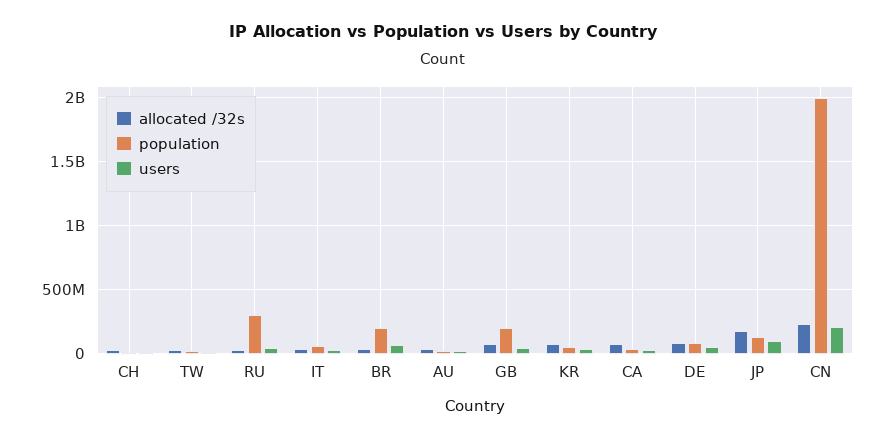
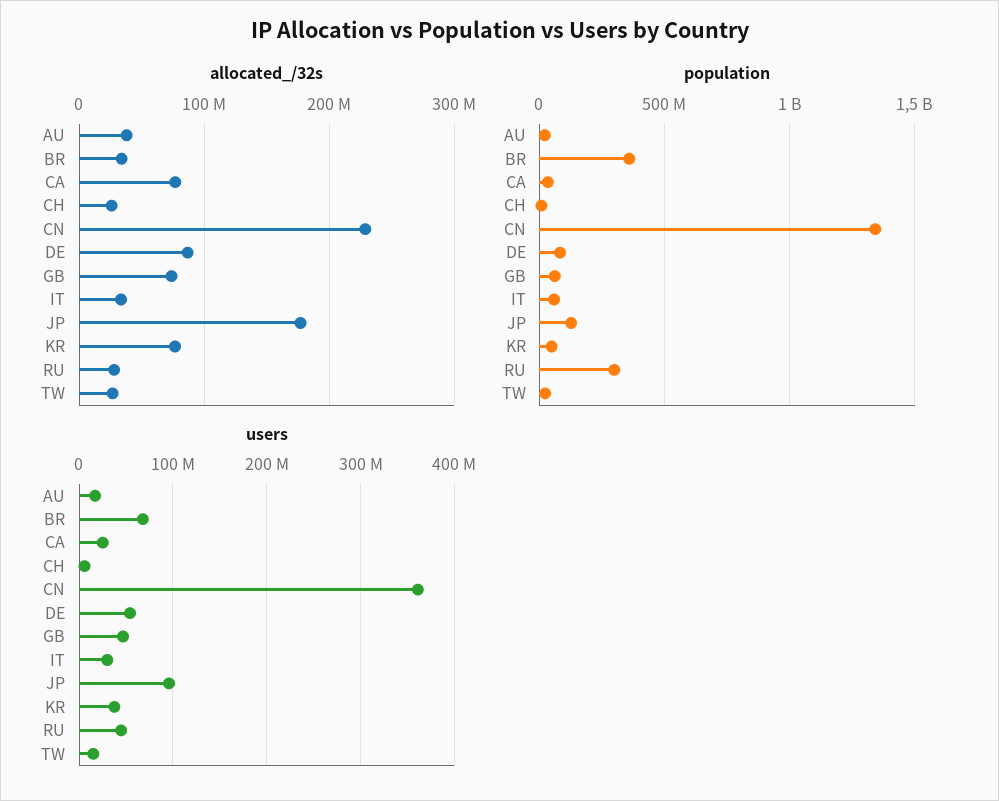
population, BR: 200000000 -> 350000000
population, GB: 200000000 -> 50000000
population, CN: 2000000000 -> 1350000000
users, CN: 200000000 -> 360000000

